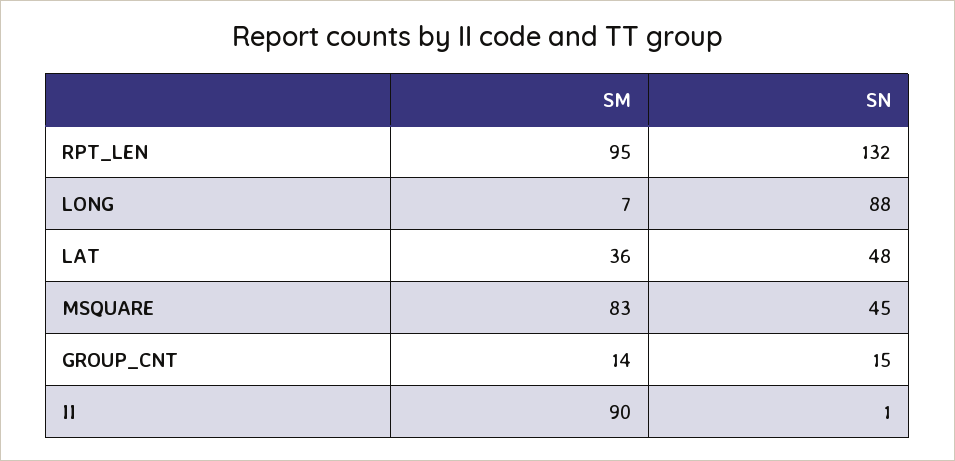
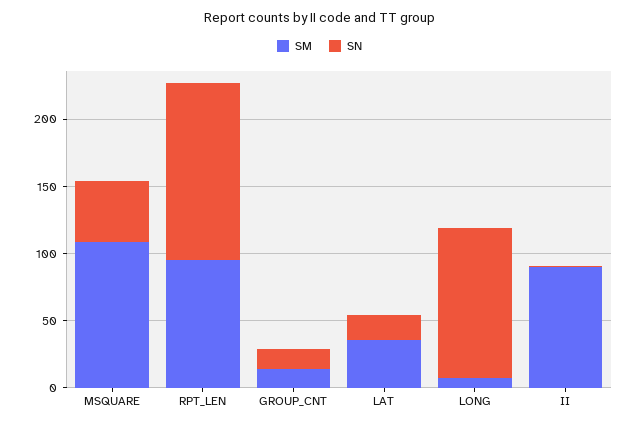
SN, LONG: 88 -> 110
SN, LAT: 48 -> 20
SM, MSQUARE: 83 -> 110

